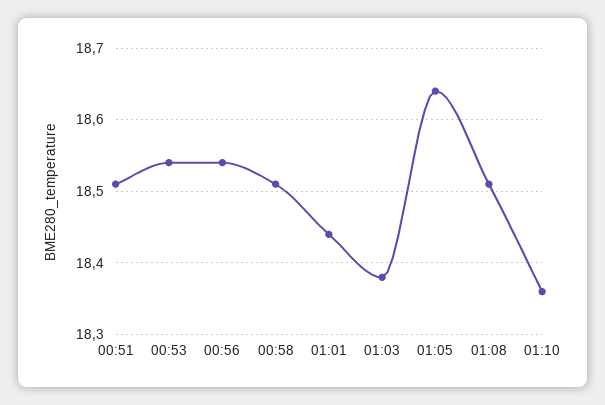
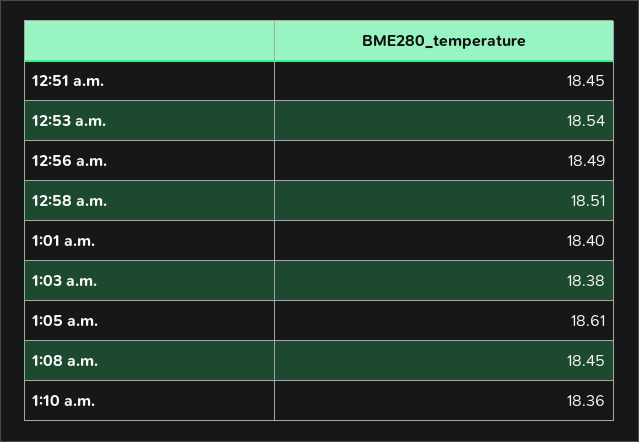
00:51: 18.51 -> 18.45
00:56: 18.54 -> 18.49
01:01: 18.44 -> 18.4
01:05: 18.64 -> 18.61
01:08: 18.51 -> 18.45

